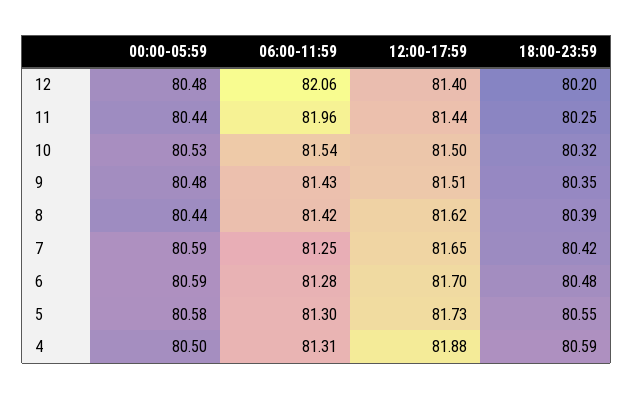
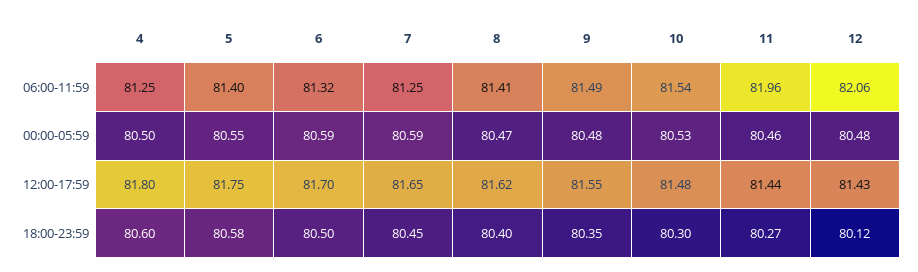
12:00-17:59, 12: 81.4 -> 81.43
18:00-23:59, 12: 80.2 -> 80.12
00:00-05:59, 11: 80.44 -> 80.46
18:00-23:59, 11: 80.25 -> 80.27
12:00-17:59, 10: 81.5 -> 81.48
18:00-23:59, 10: 80.32 -> 80.3
06:00-11:59, 9: 81.43 -> 81.49
12:00-17:59, 9: 81.51 -> 81.55
00:00-05:59, 8: 80.44 -> 80.47
06:00-11:59, 8: 81.42 -> 81.41
18:00-23:59, 8: 80.39 -> 80.4
18:00-23:59, 7: 80.42 -> 80.45
06:00-11:59, 6: 81.28 -> 81.32
18:00-23:59, 6: 80.48 -> 80.5
00:00-05:59, 5: 80.58 -> 80.55
06:00-11:59, 5: 81.3 -> 81.4
12:00-17:59, 5: 81.73 -> 81.75
18:00-23:59, 5: 80.55 -> 80.58
06:00-11:59, 4: 81.31 -> 81.25
12:00-17:59, 4: 81.88 -> 81.8
18:00-23:59, 4: 80.59 -> 80.6

